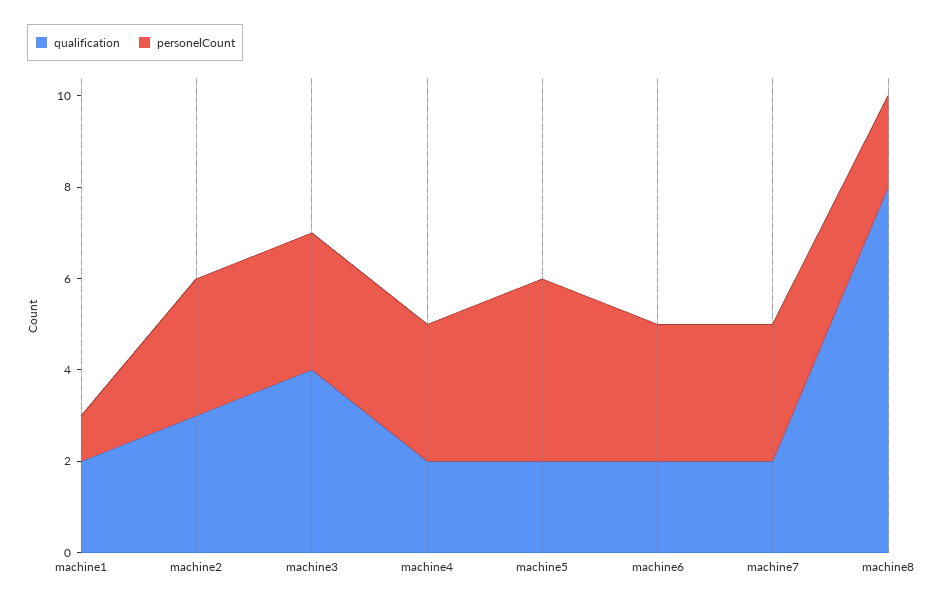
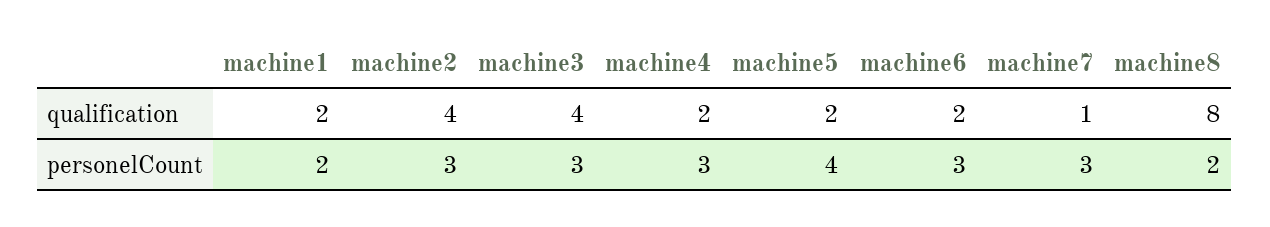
personelCount, machine1: 1 -> 2
qualification, machine2: 3 -> 4
qualification, machine7: 2 -> 1

